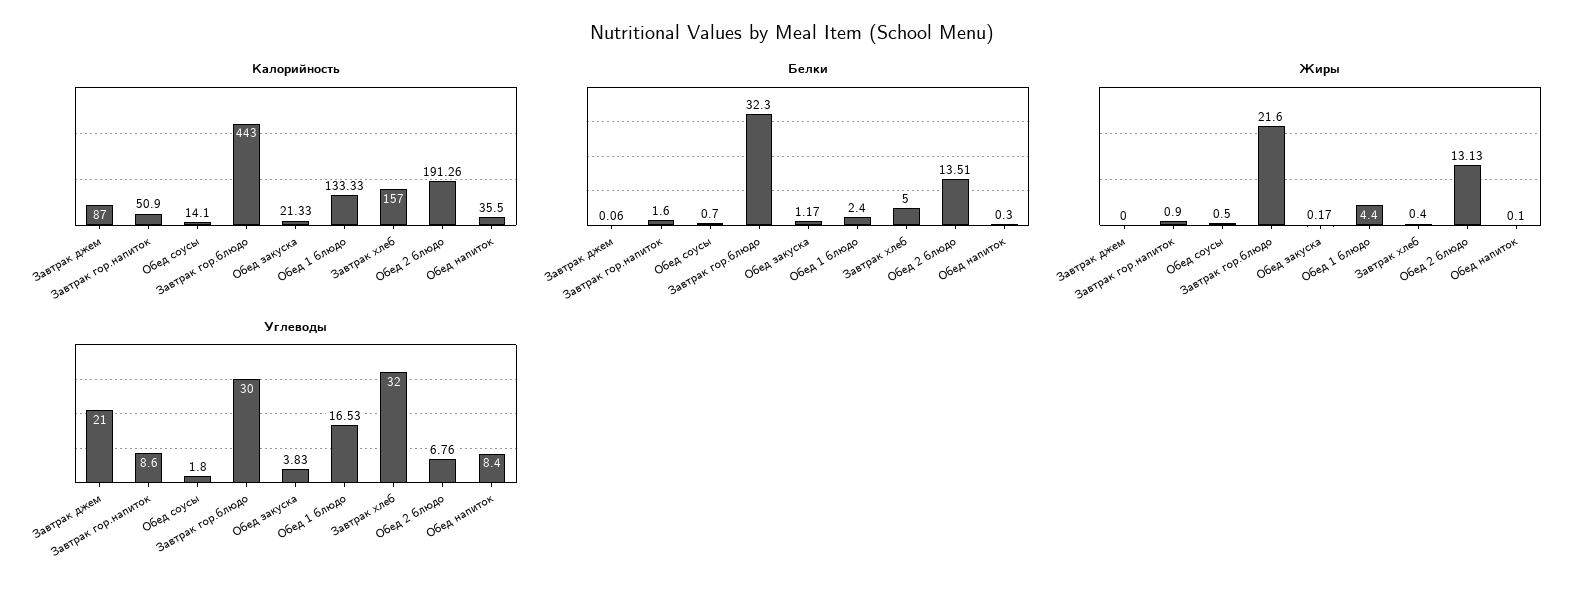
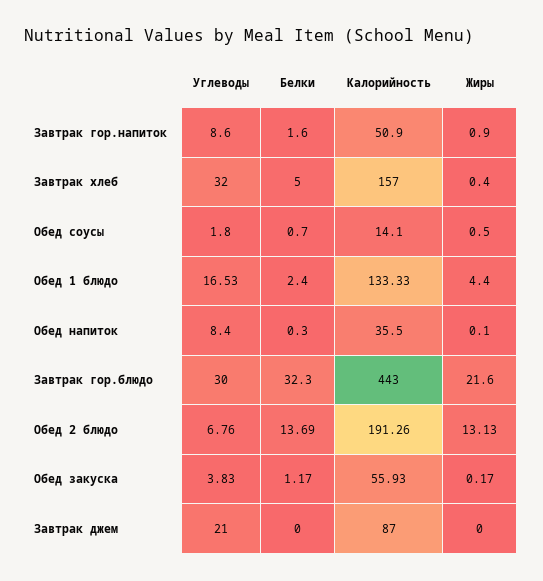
Калорийность, Обед закуска: 21.33 -> 55.93
Белки, Завтрак джем: 0.06 -> 0
Белки, Обед 2 блюдо: 13.51 -> 13.69

